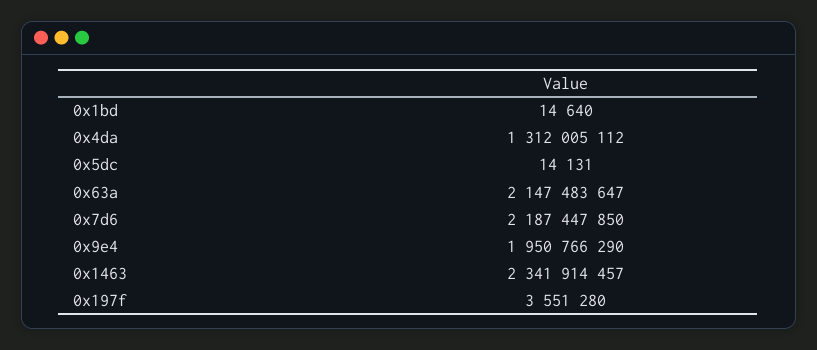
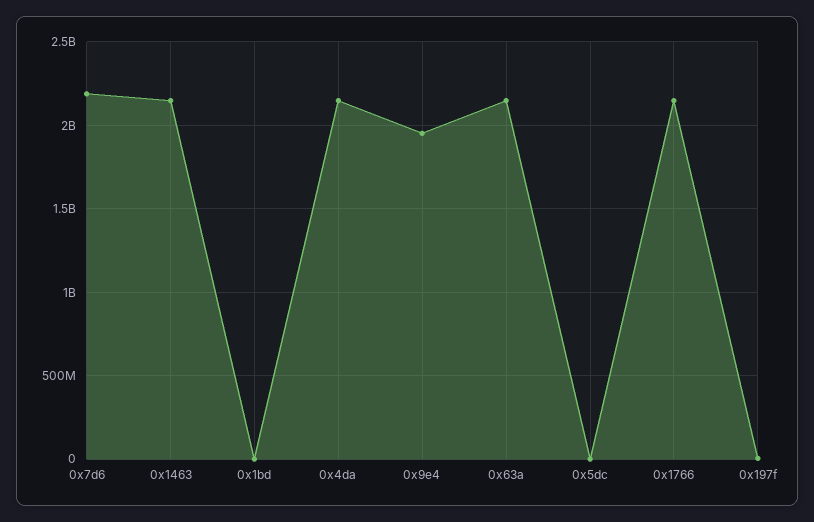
0x4da: 1312005112 -> 2150000000
0x1463: 2341914457 -> 2150000000
0x1766: none -> 2150000000

